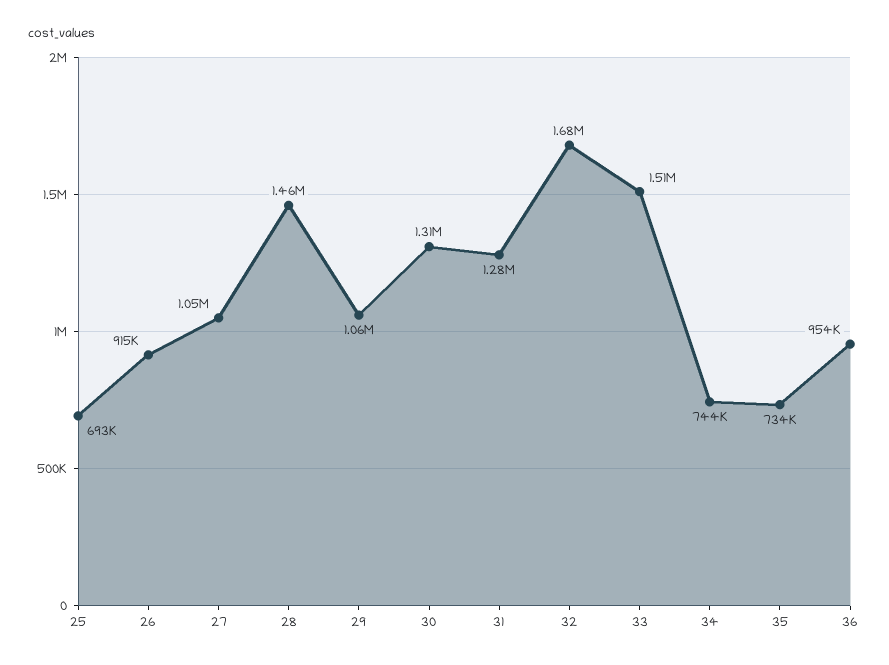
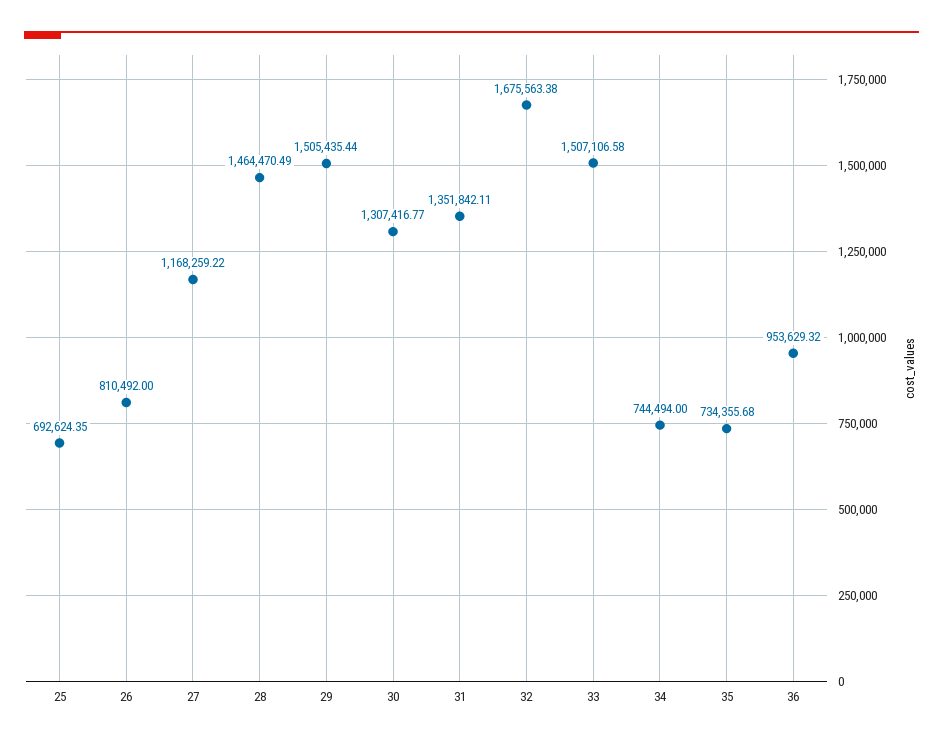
26: 915000 -> 810492
27: 1050000 -> 1168259.22
29: 1060000 -> 1505435.44
31: 1280000 -> 1351842.11

